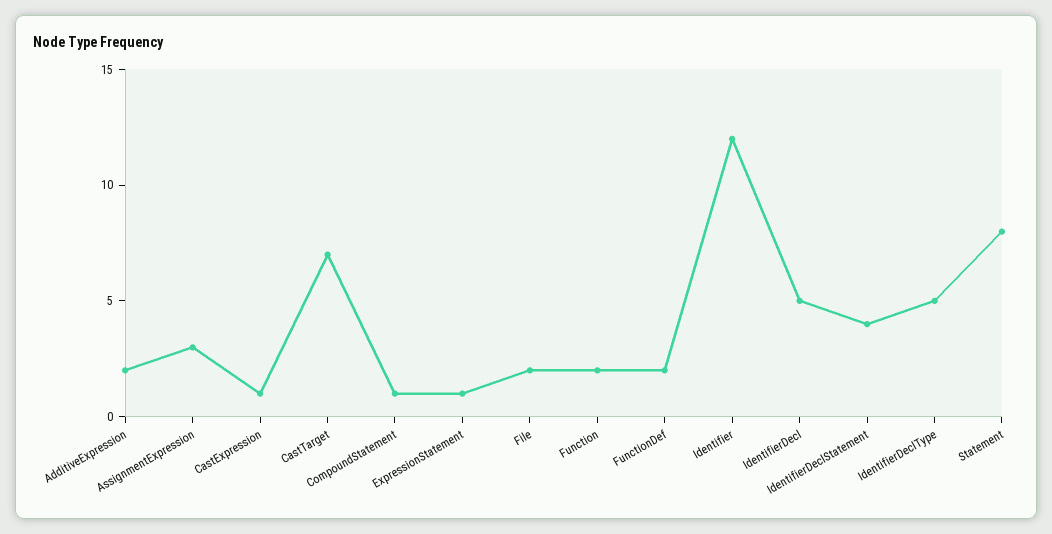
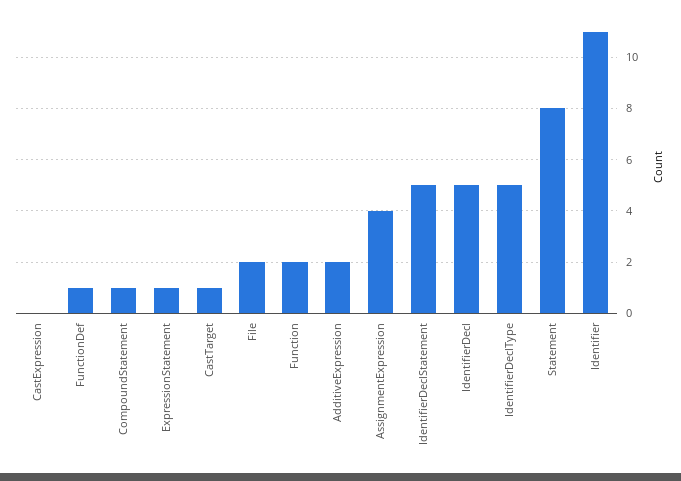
AssignmentExpression: 3 -> 4
CastExpression: 1 -> 0
CastTarget: 7 -> 1
FunctionDef: 2 -> 1
Identifier: 12 -> 11
IdentifierDeclStatement: 4 -> 5

